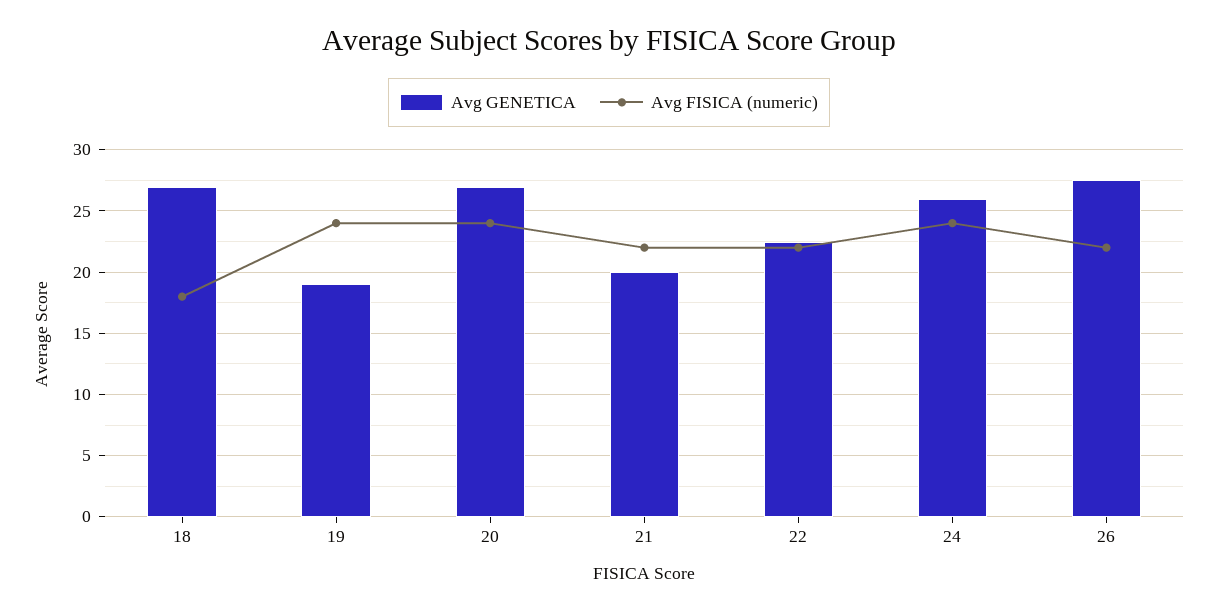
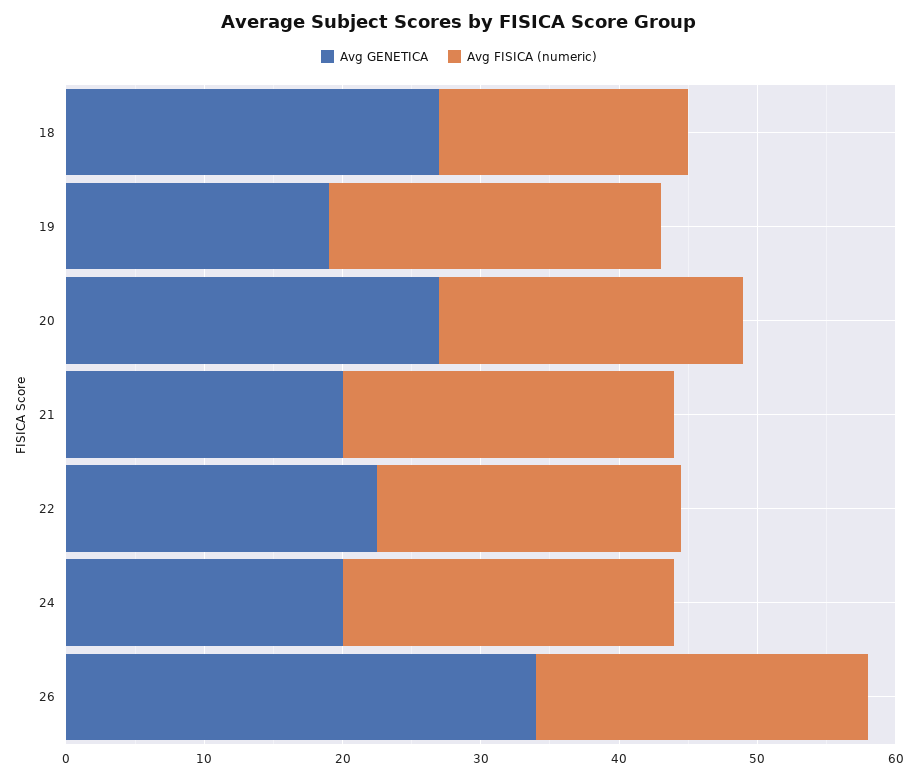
Avg FISICA (numeric), 20: 24 -> 22
Avg FISICA (numeric), 21: 22 -> 24
Avg GENETICA, 24: 26 -> 20
Avg GENETICA, 26: 27.5 -> 34
Avg FISICA (numeric), 26: 22 -> 24

